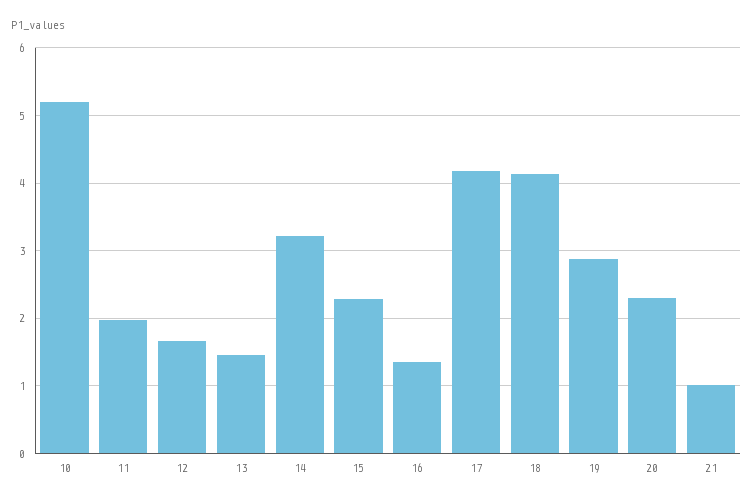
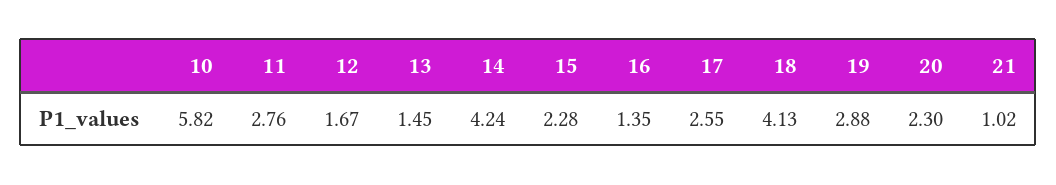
10: 5.2 -> 5.82
11: 2 -> 2.76
14: 3.2 -> 4.24
17: 4.2 -> 2.55

